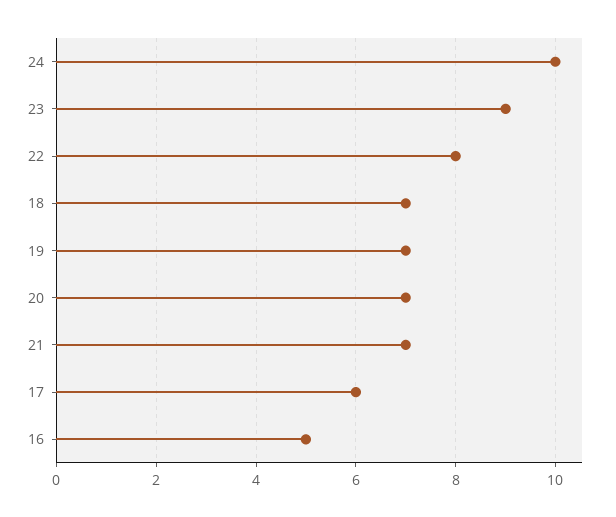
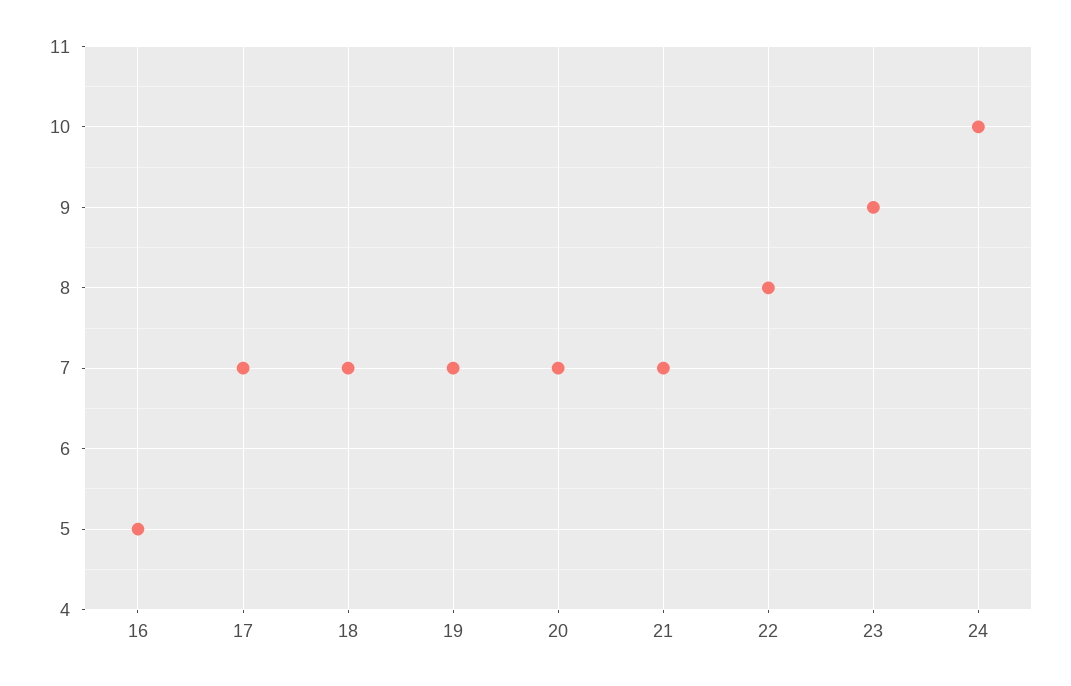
17: 6 -> 7

